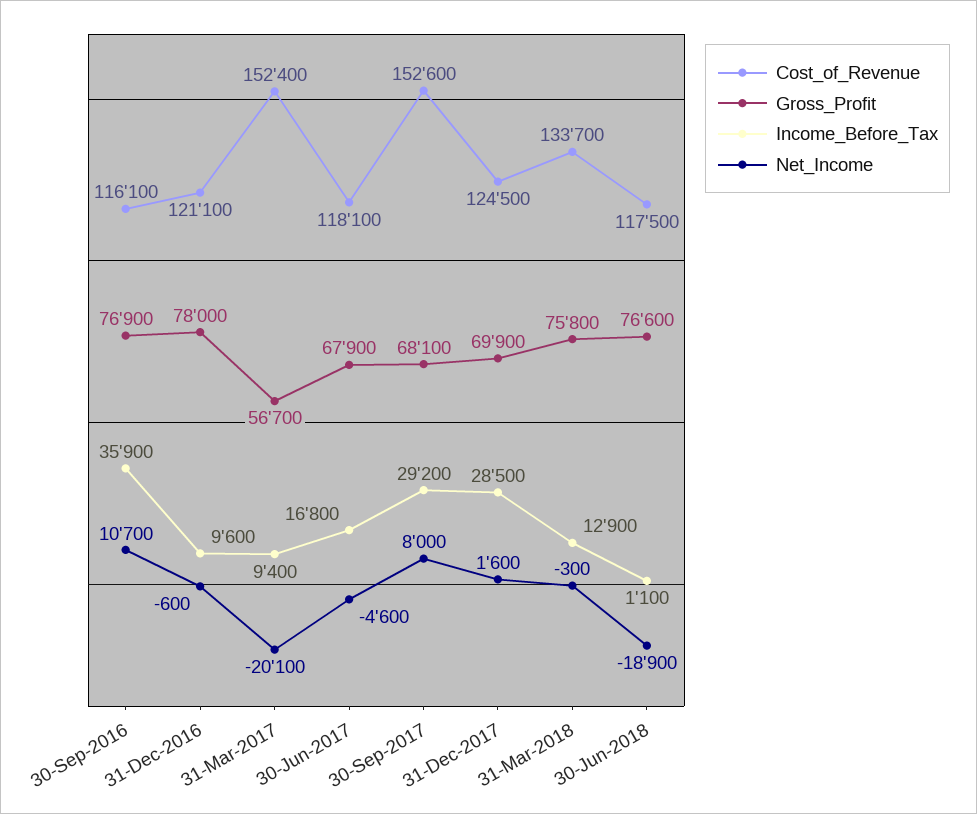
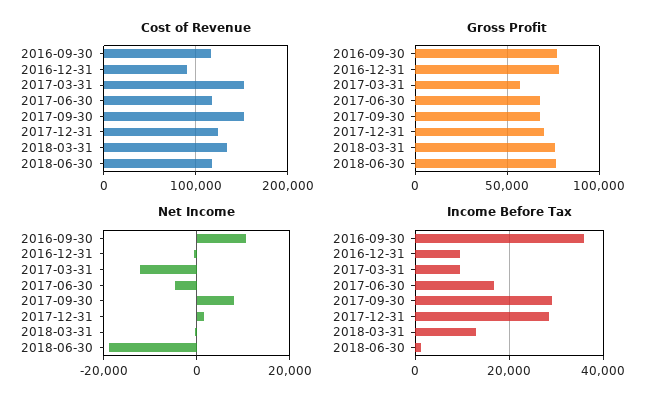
Cost_of_Revenue, 31-Dec-2016: 121100 -> 90000
Net_Income, 31-Mar-2017: -20100 -> -12000

